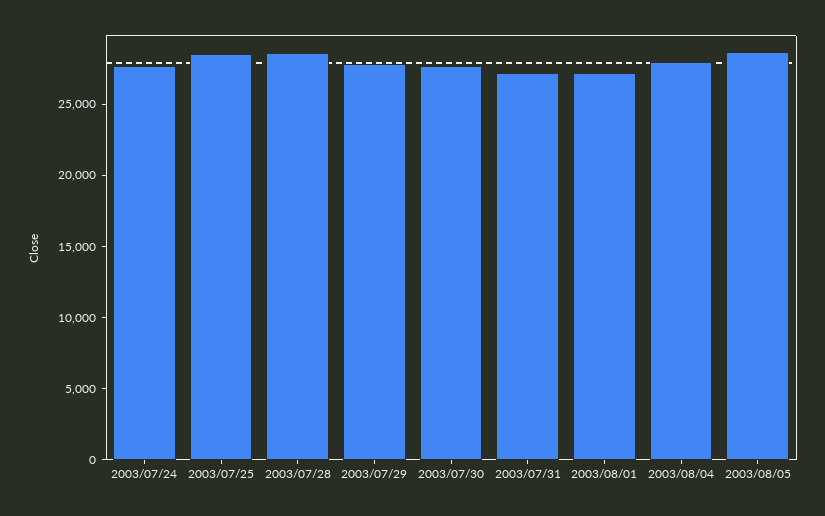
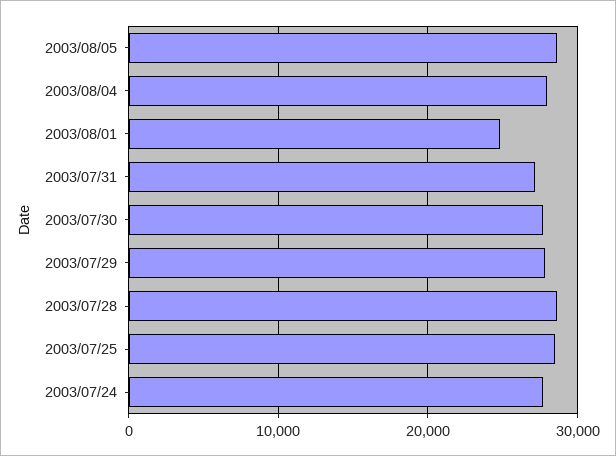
2003/08/01: 27000 -> 25000

